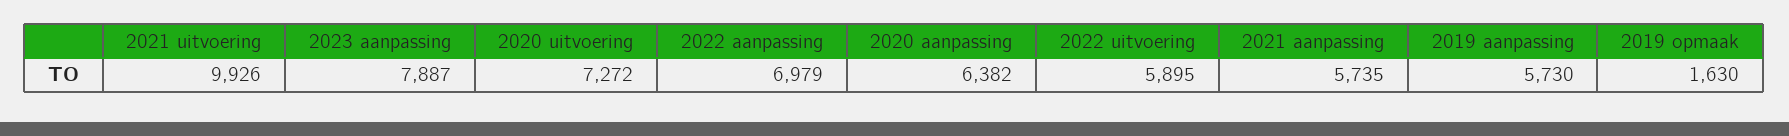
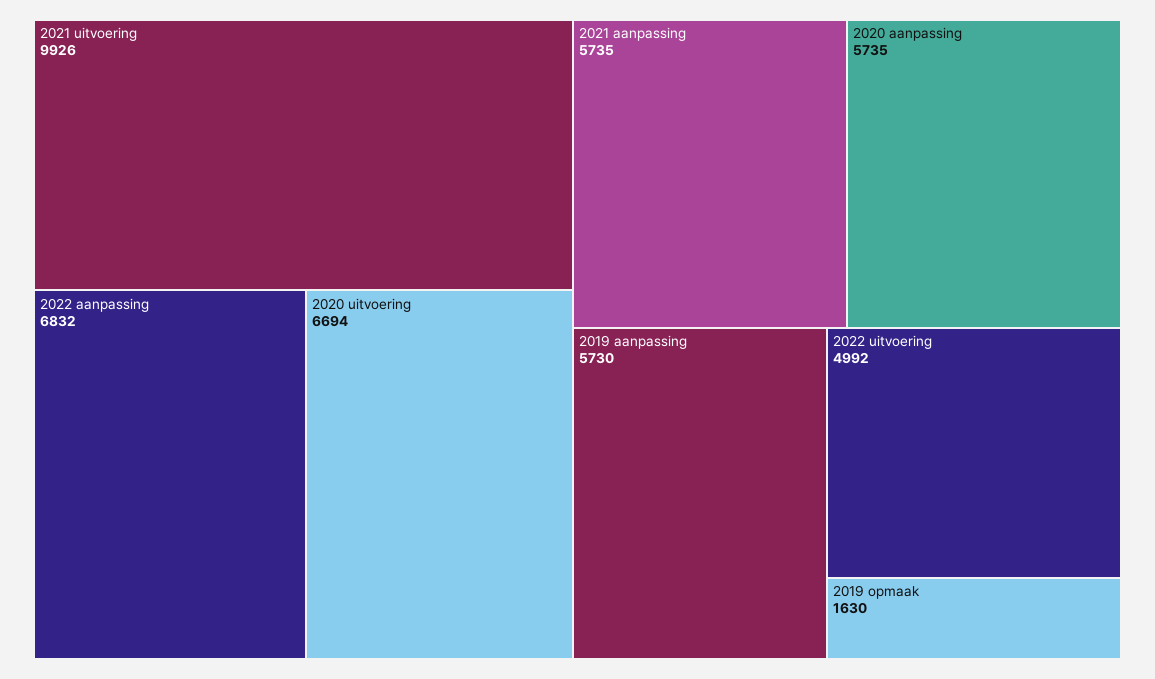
2023 aanpassing: 7887 -> none
2020 uitvoering: 7272 -> 6694
2022 aanpassing: 6979 -> 6832
2020 aanpassing: 6382 -> 5735
2022 uitvoering: 5895 -> 4992

